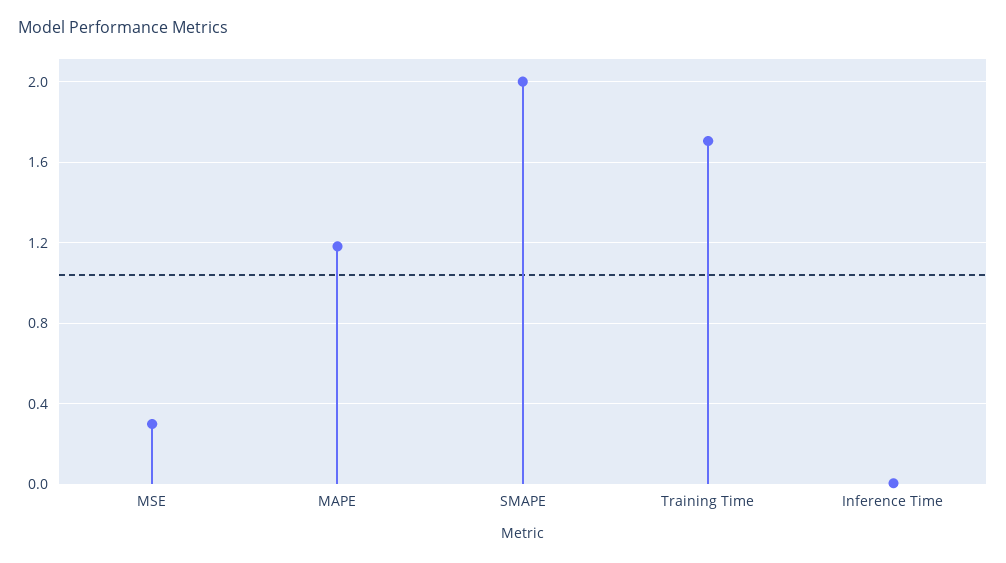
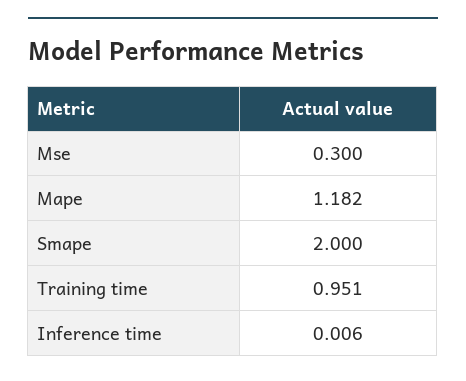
Training Time: 1.7 -> 0.951

